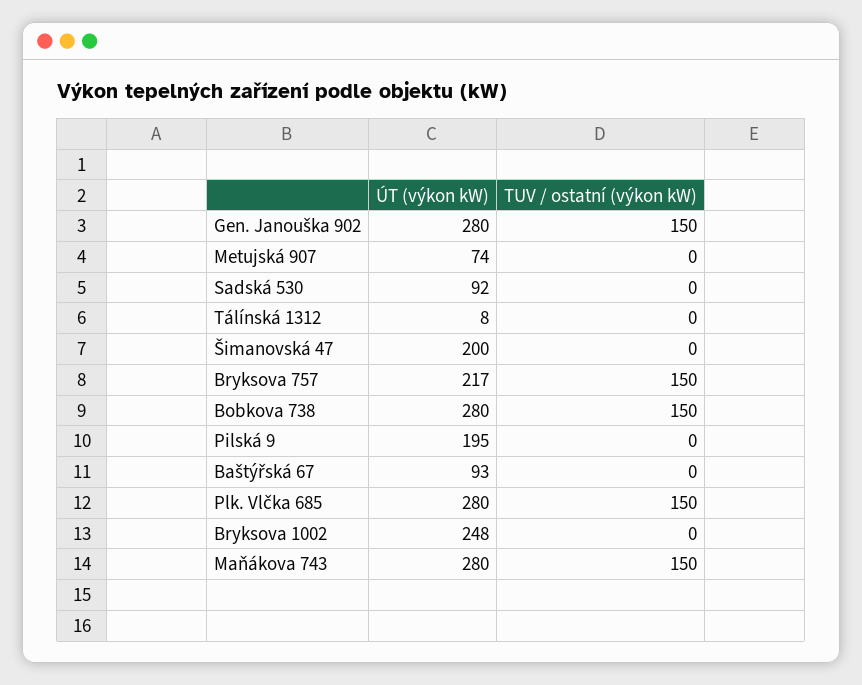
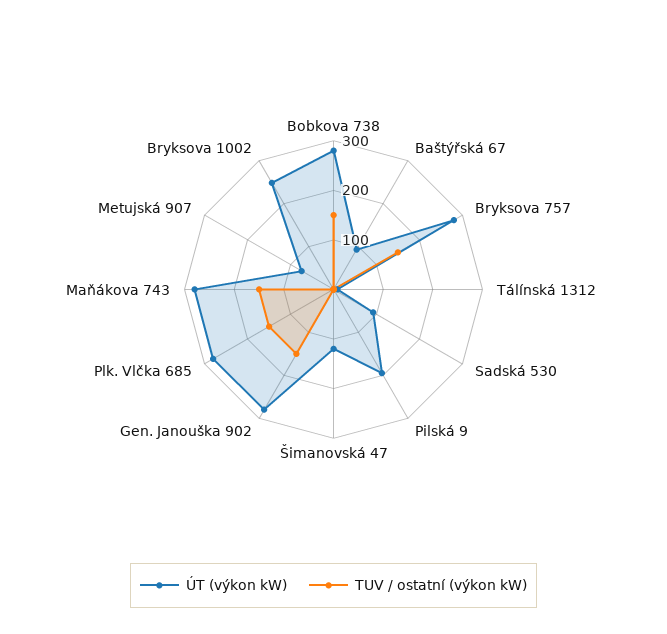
ÚT (výkon kW), Šimanovská 47: 200 -> 120
ÚT (výkon kW), Bryksova 757: 217 -> 280

